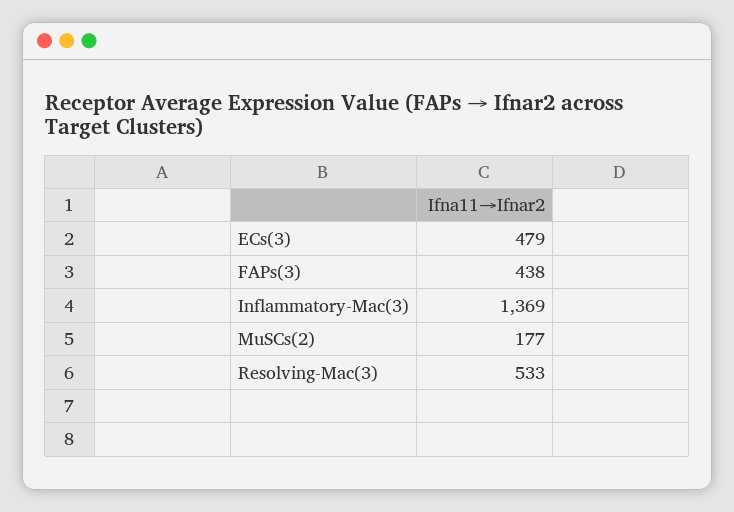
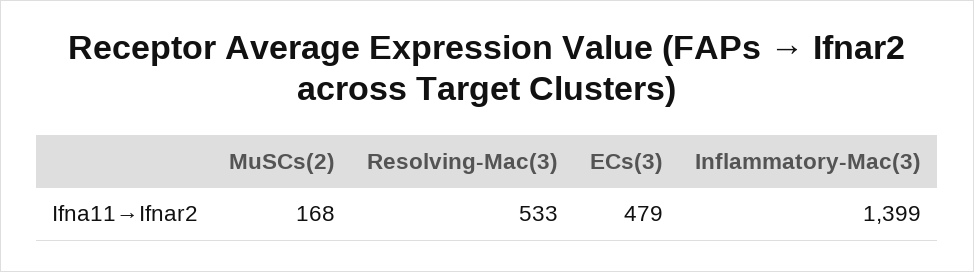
FAPs(3): 438 -> none
Inflammatory-Mac(3): 1369 -> 1399
MuSCs(2): 177 -> 168

